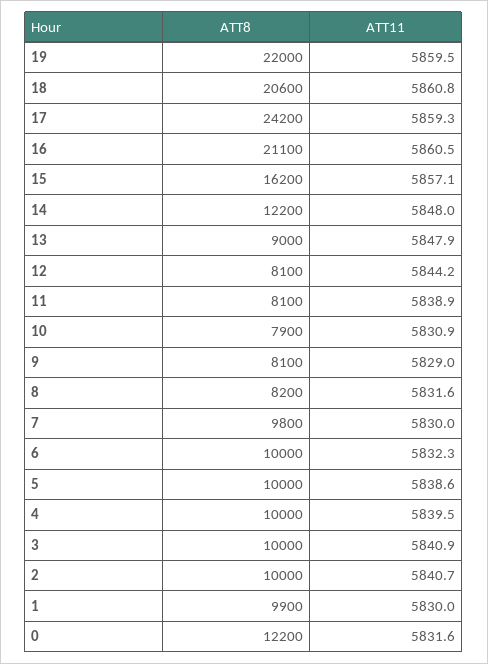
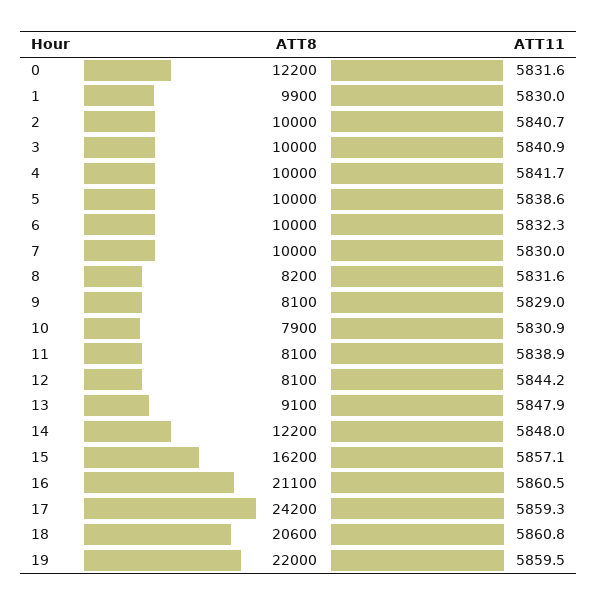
ATT8, 13: 9000 -> 9100
ATT8, 7: 9800 -> 10000
ATT11, 4: 5839.5 -> 5841.7

